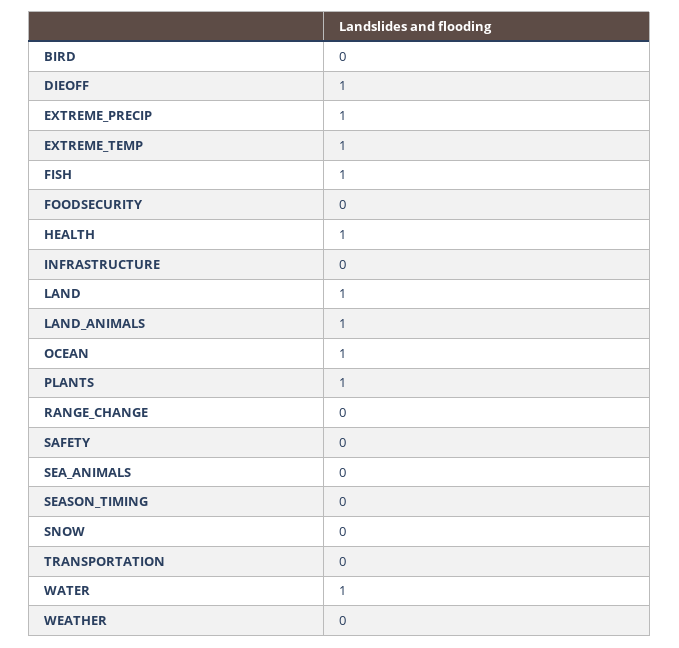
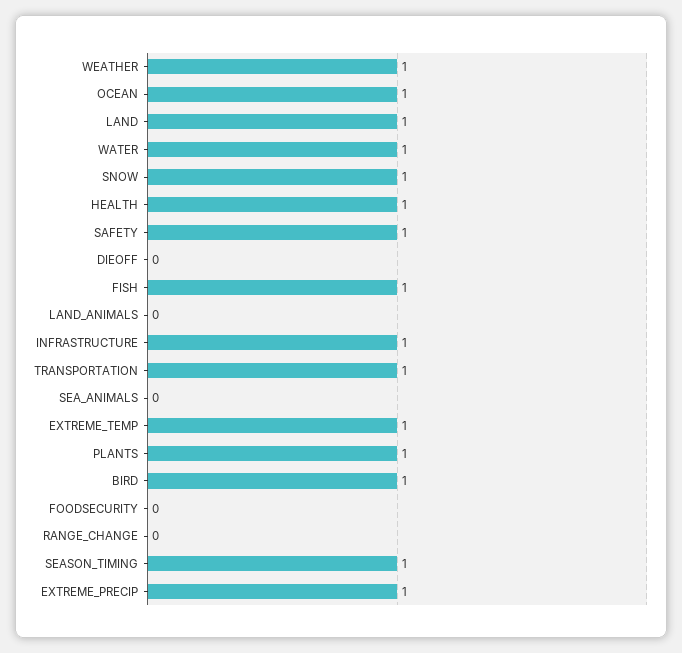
BIRD: 0 -> 1
DIEOFF: 1 -> 0
INFRASTRUCTURE: 0 -> 1
LAND_ANIMALS: 1 -> 0
SAFETY: 0 -> 1
SEASON_TIMING: 0 -> 1
SNOW: 0 -> 1
TRANSPORTATION: 0 -> 1
WEATHER: 0 -> 1

